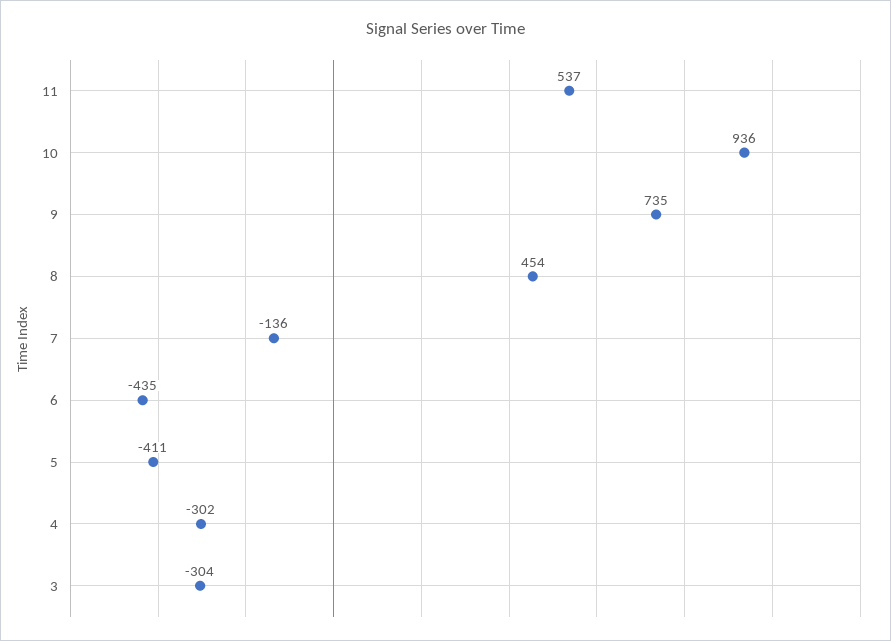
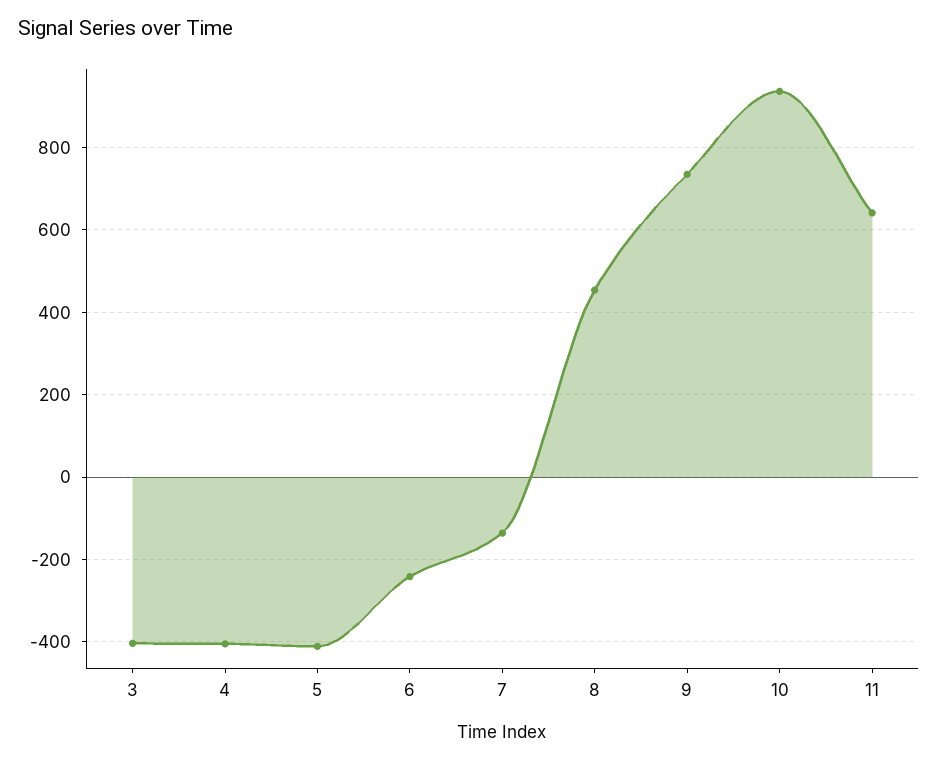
11: 537 -> 640
6: -435 -> -240
4: -302 -> -400
3: -304 -> -400

